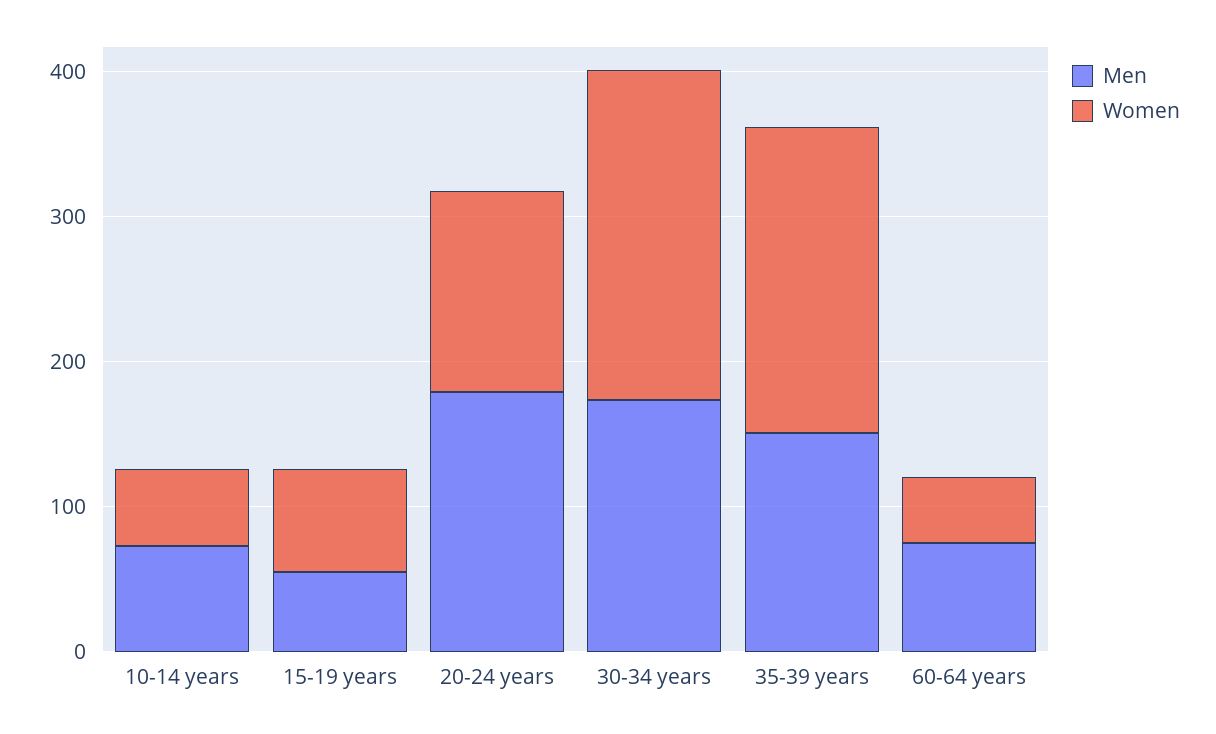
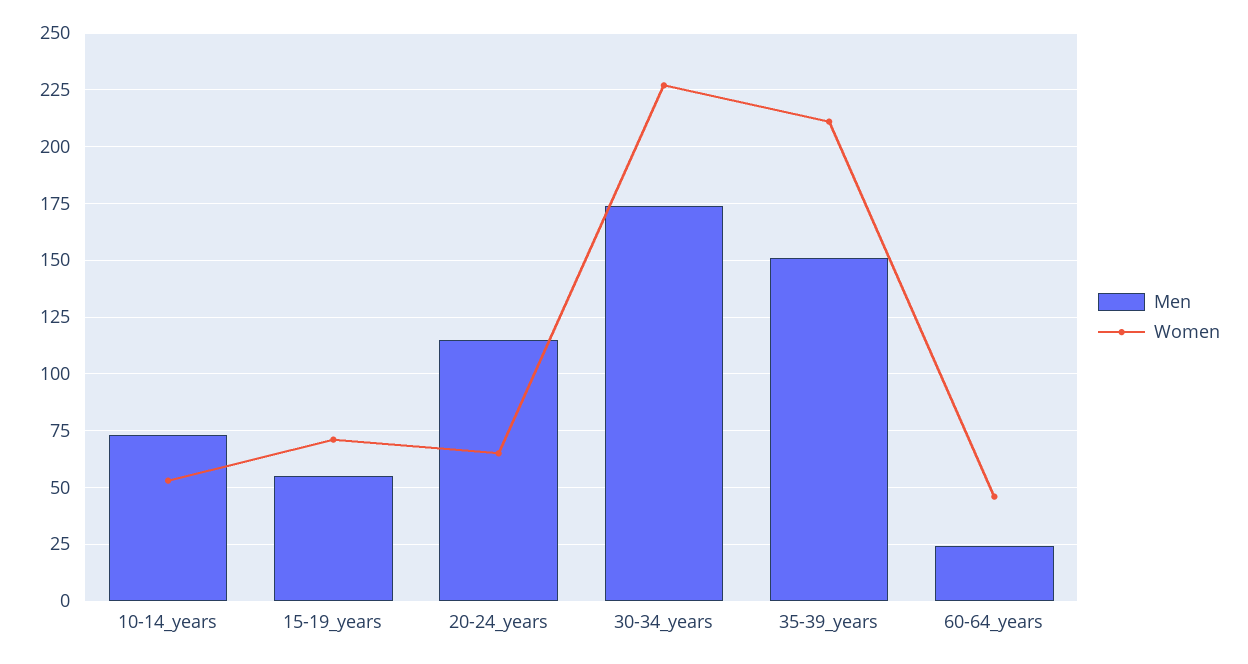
Men, 20-24 years: 180 -> 115
Women, 20-24 years: 140 -> 65
Men, 60-64 years: 80 -> 25

